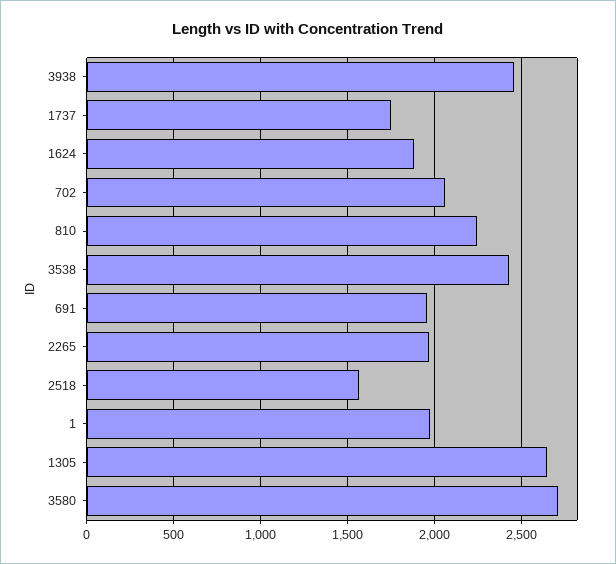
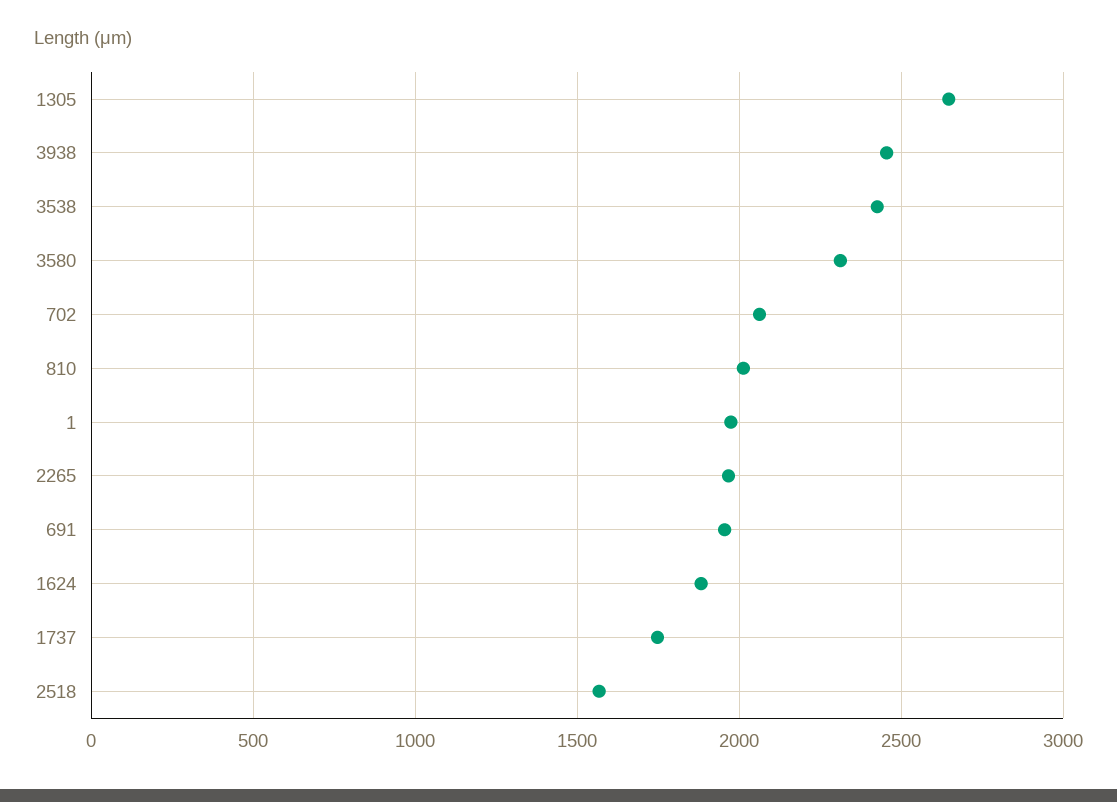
810: 2250 -> 2000
3580: 2700 -> 2300

